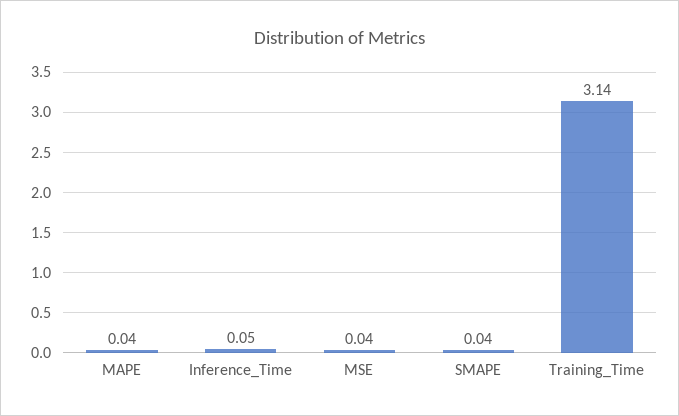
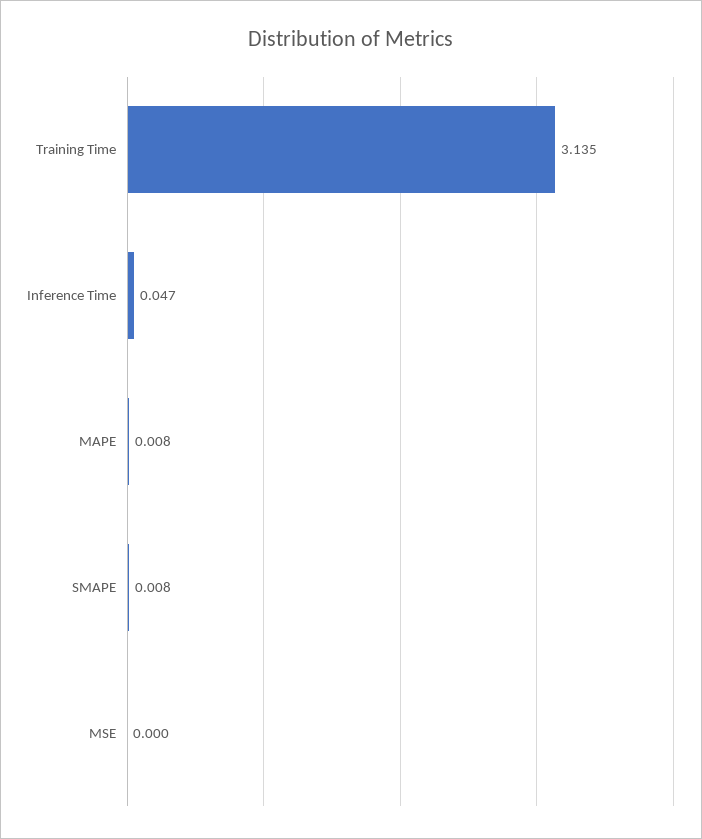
MAPE: 0.04 -> 0.008
MSE: 0.04 -> 0
SMAPE: 0.04 -> 0.008

